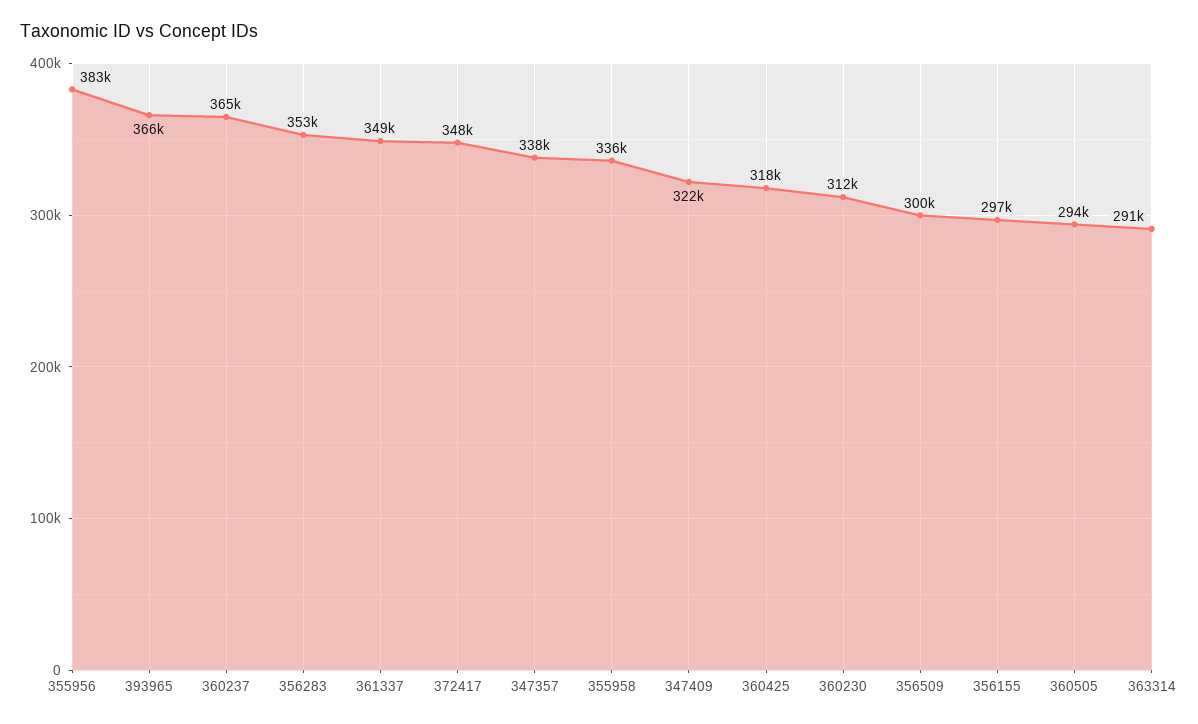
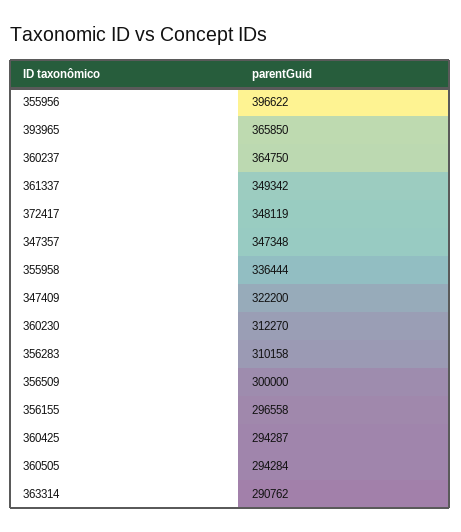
355956: 383000 -> 396622
356283: 353000 -> 310158
347357: 338000 -> 347348
360425: 318000 -> 294287

